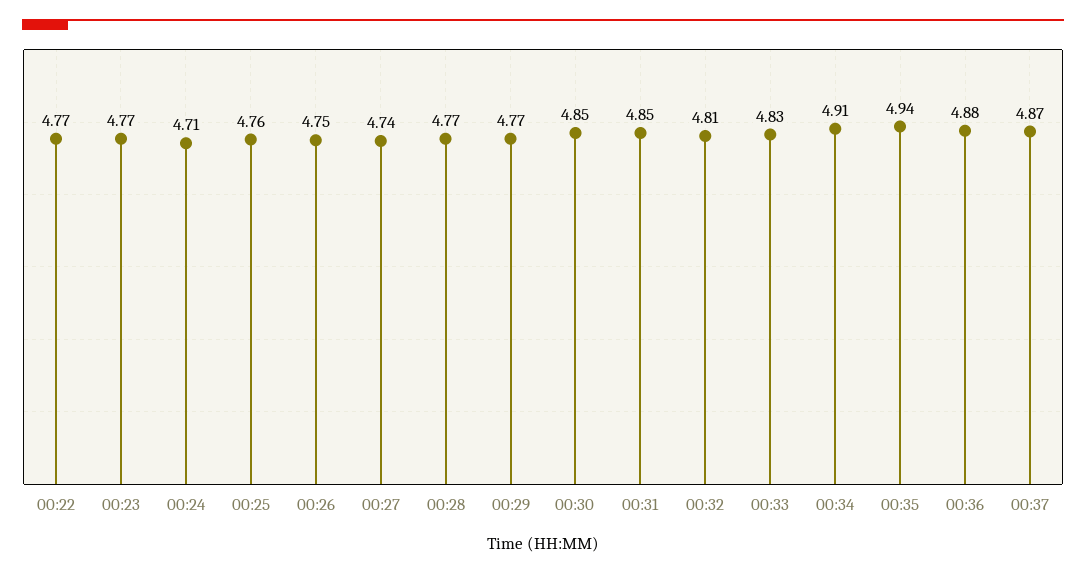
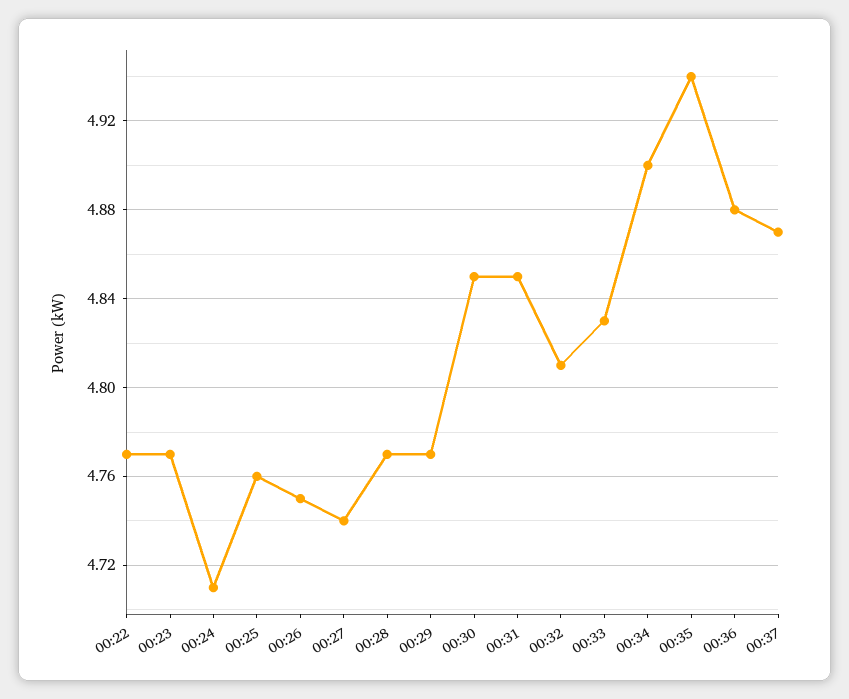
00:34: 4.91 -> 4.9

